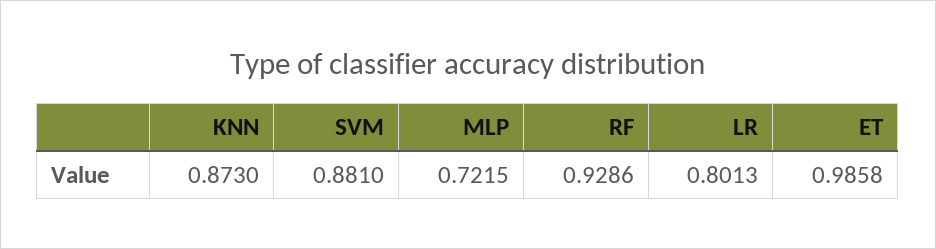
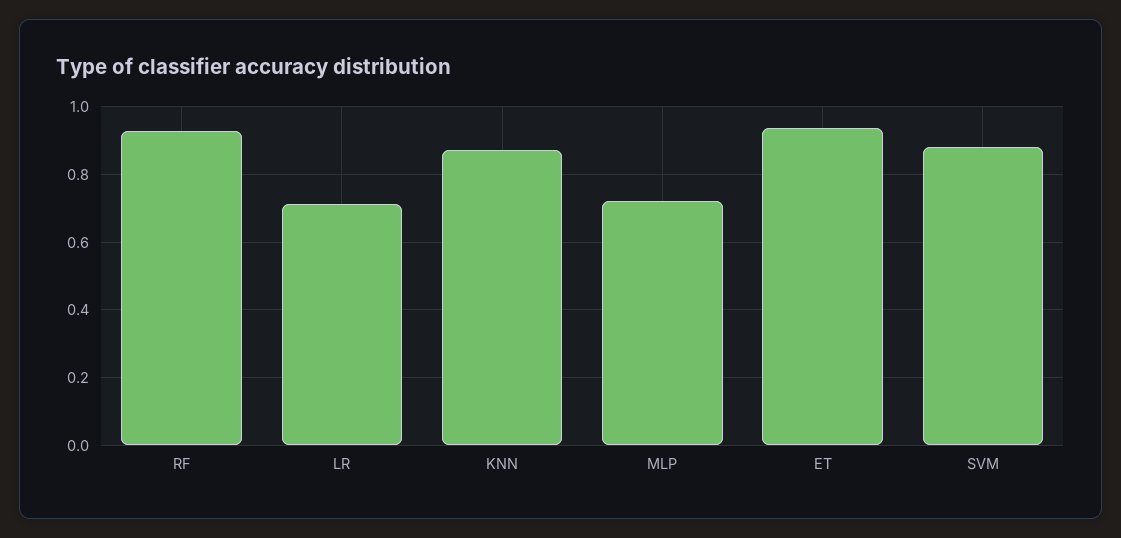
LR: 0.8013 -> 0.72
ET: 0.9858 -> 0.94

